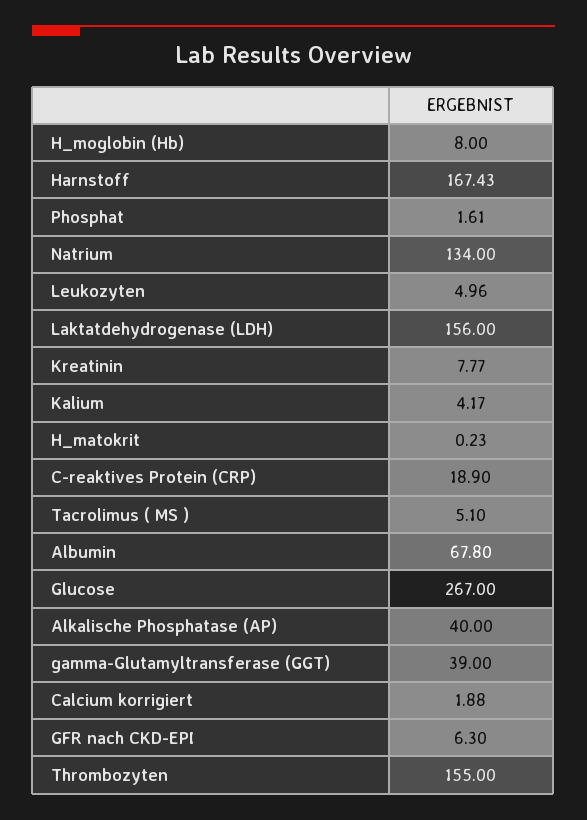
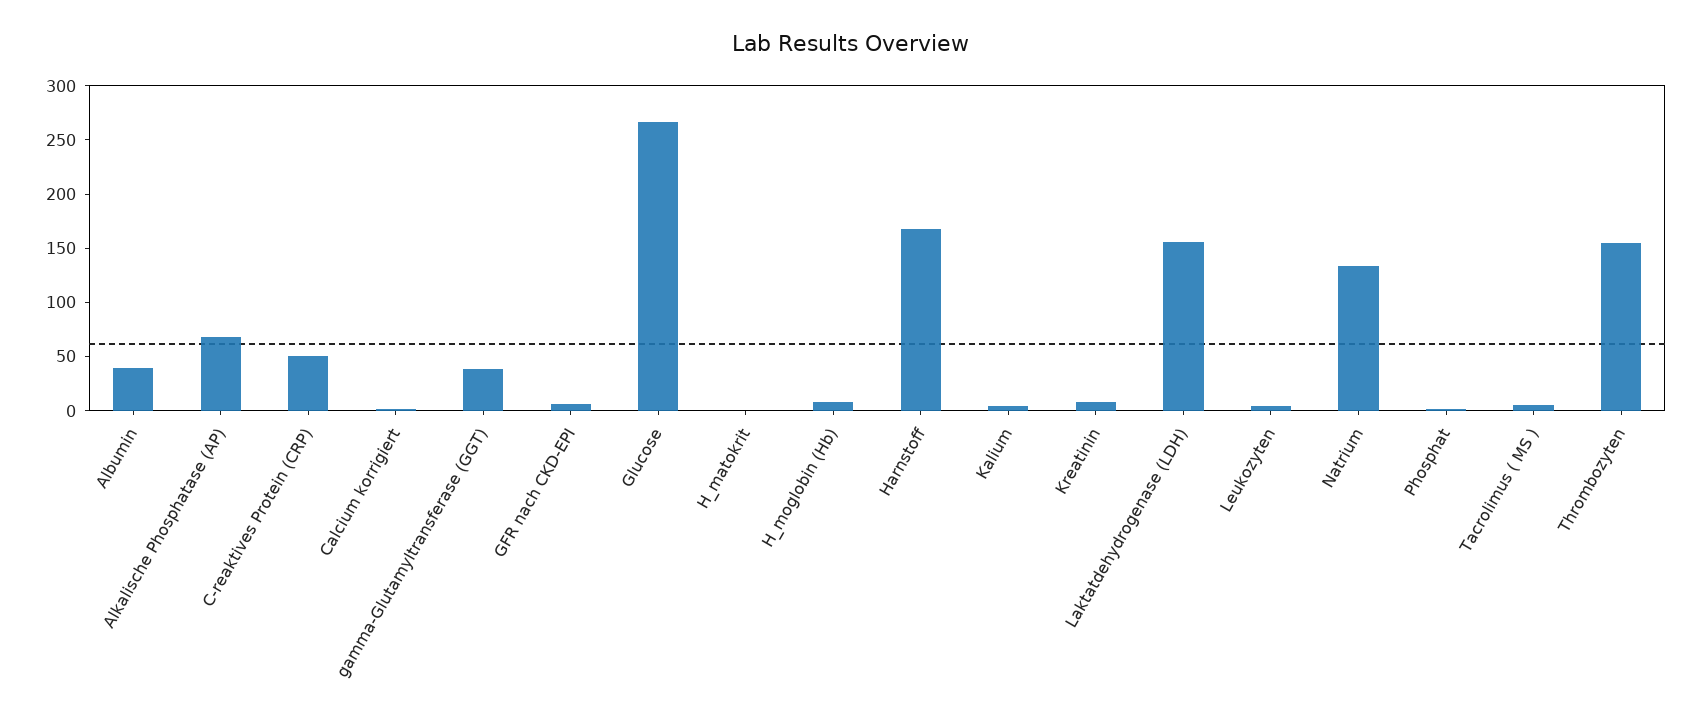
C-reaktives Protein (CRP): 18.9 -> 50
Albumin: 67.8 -> 40
Alkalische Phosphatase (AP): 40 -> 70

